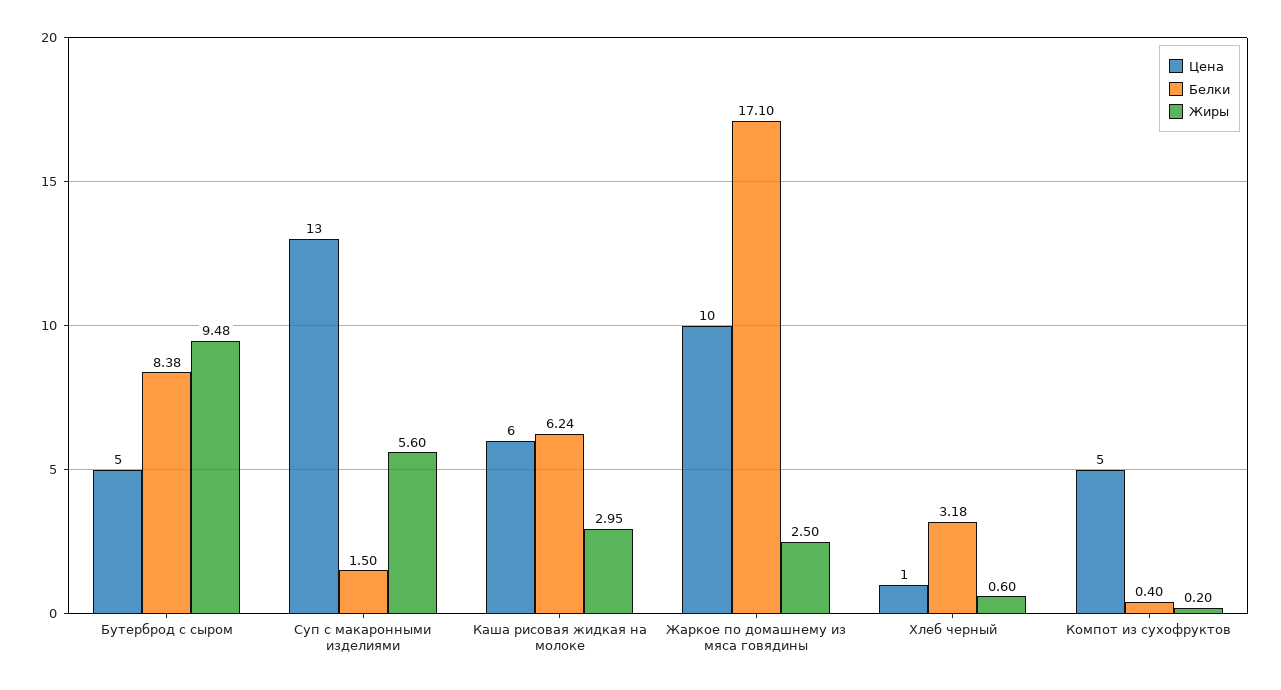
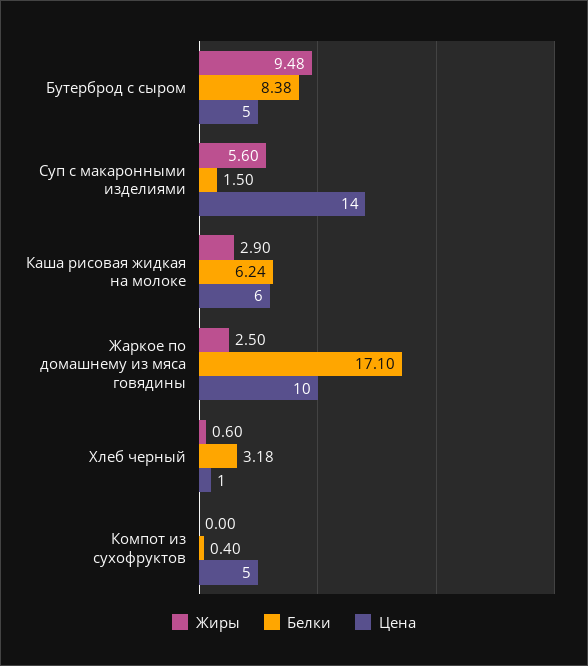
Цена, Суп с макаронными изделиями: 13 -> 14
Жиры, Каша рисовая жидкая на молоке: 2.95 -> 2.9
Жиры, Компот из сухофруктов: 0.2 -> 0

